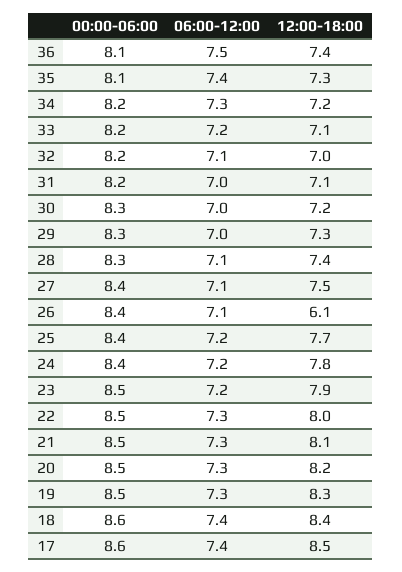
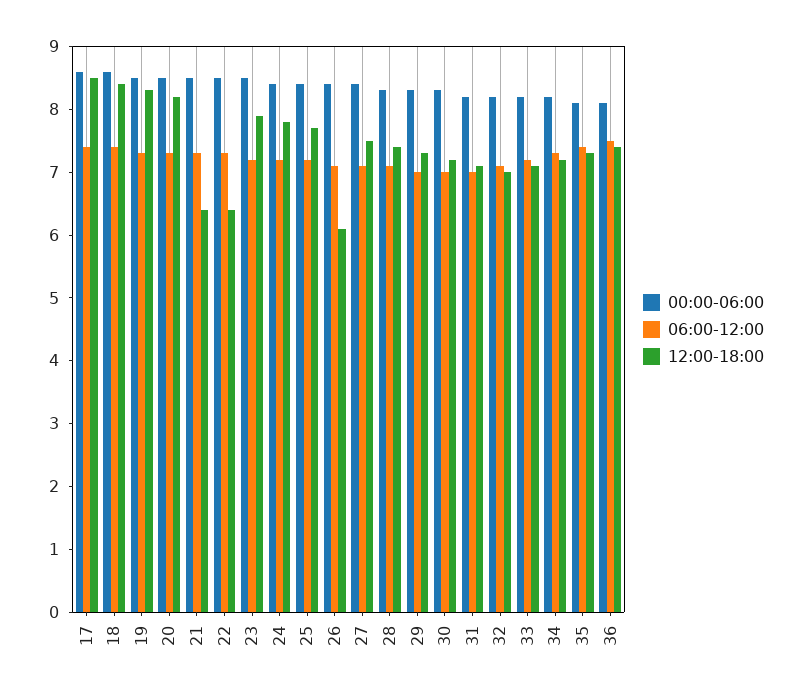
12:00-18:00, 22: 8 -> 6.5
12:00-18:00, 21: 8.1 -> 6.5

